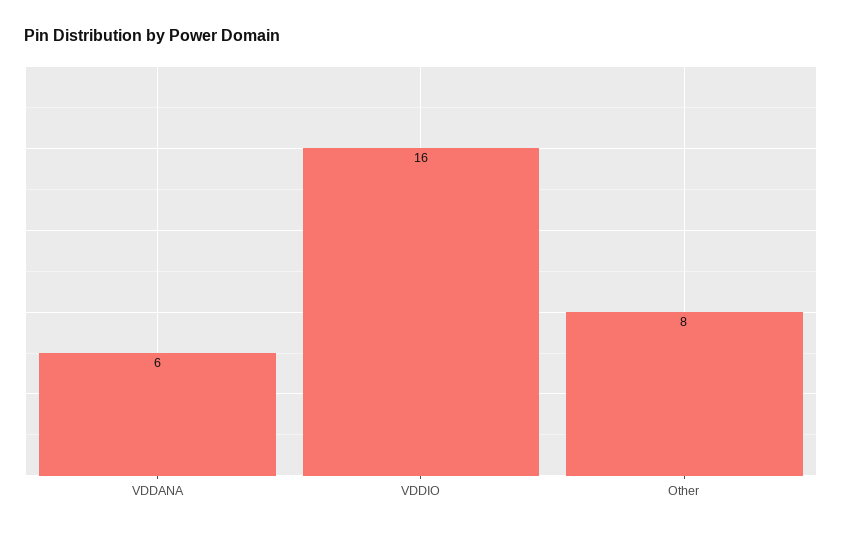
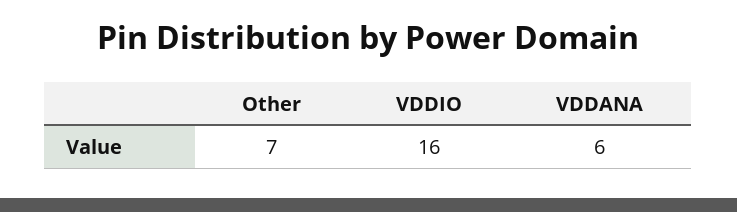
Other: 8 -> 7

